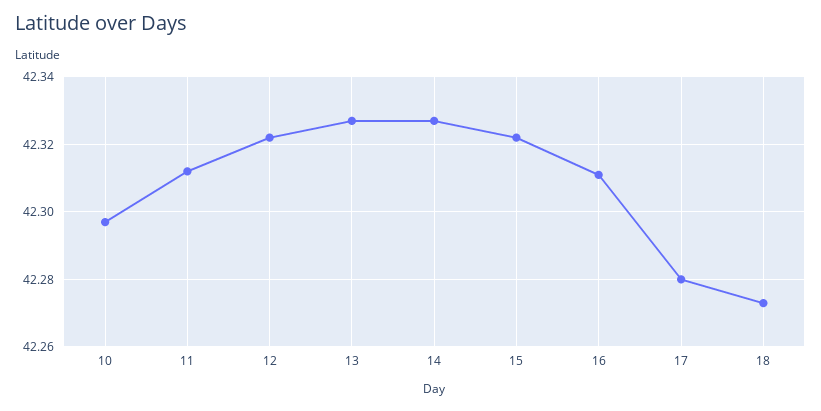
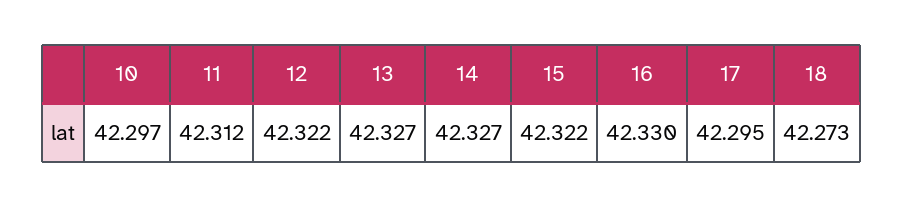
16: 42.31 -> 42.33
17: 42.28 -> 42.295

